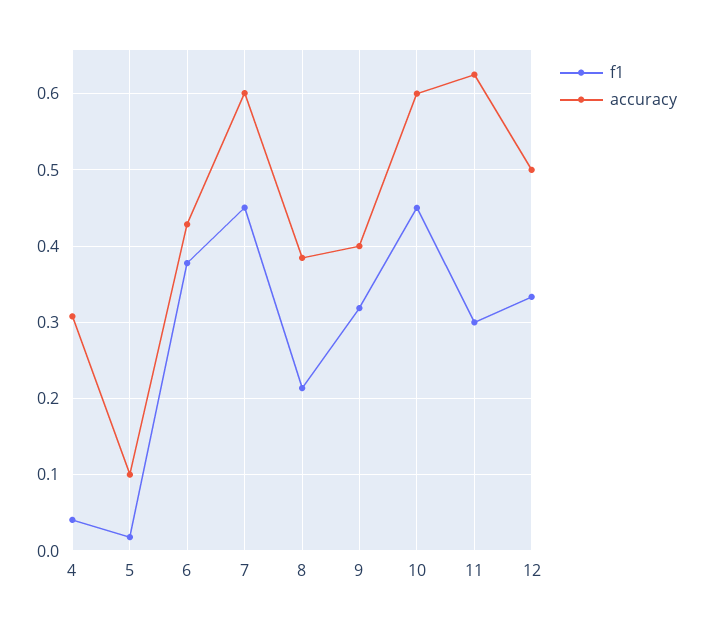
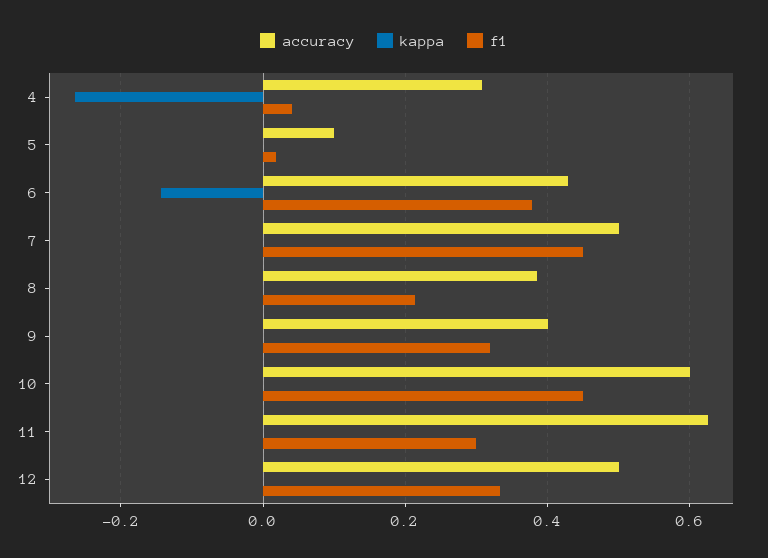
accuracy, 7: 0.6 -> 0.5
kappa, 4: none -> -0.26
kappa, 5: none -> 0
kappa, 6: none -> -0.14
kappa, 7: none -> 0
kappa, 8: none -> 0
kappa, 9: none -> 0
kappa, 10: none -> 0
kappa, 11: none -> 0
kappa, 12: none -> 0

